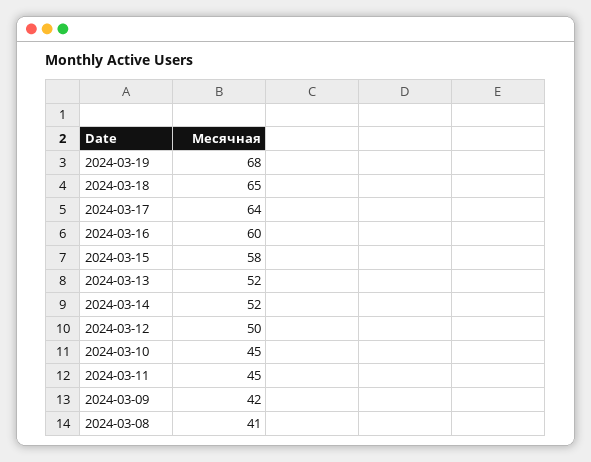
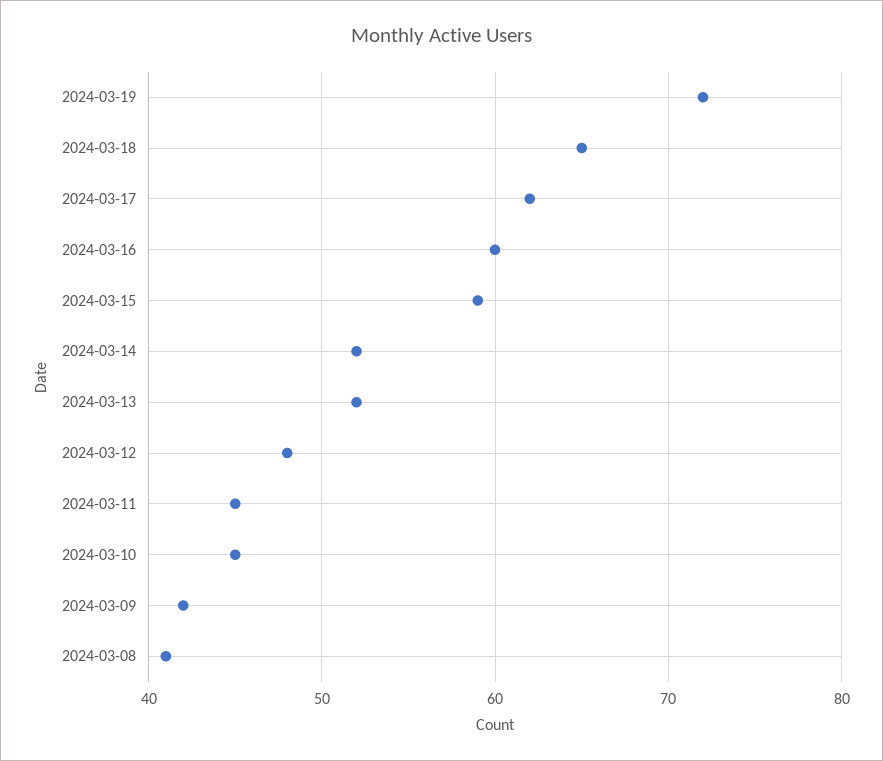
2024-03-19: 68 -> 72
2024-03-17: 64 -> 62
2024-03-15: 58 -> 59
2024-03-12: 50 -> 48

